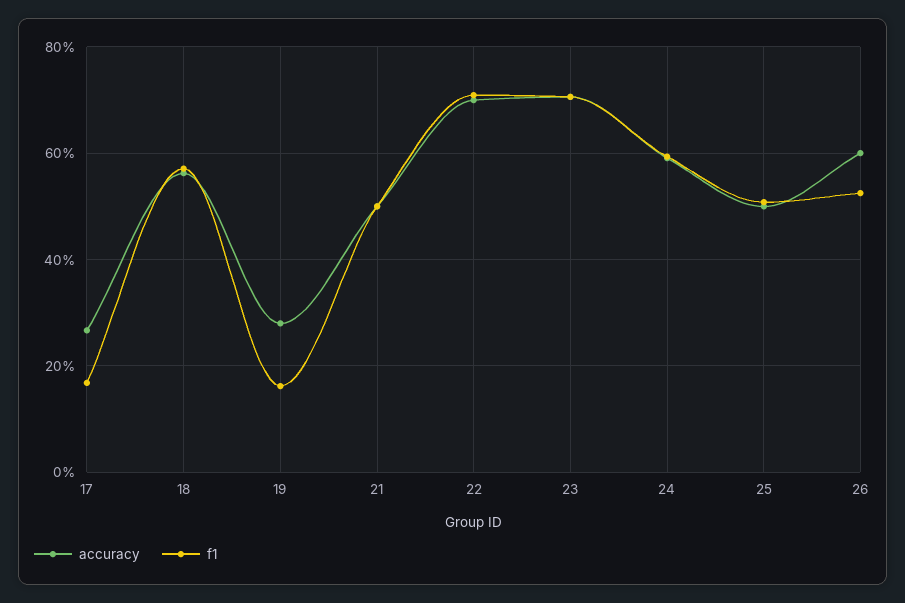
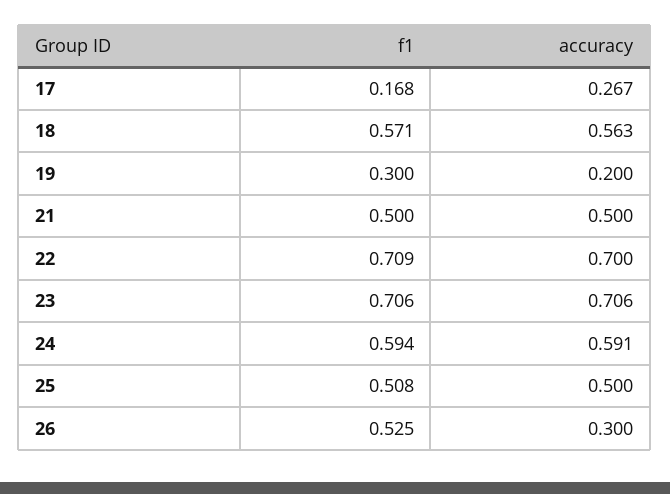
accuracy, 19: 0.28 -> 0.2
f1, 19: 0.16 -> 0.3
accuracy, 26: 0.6 -> 0.3

